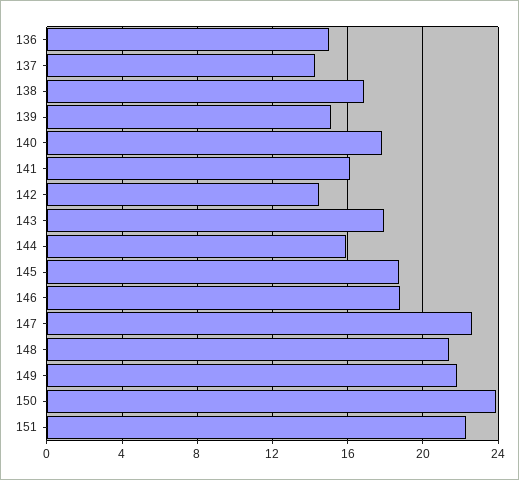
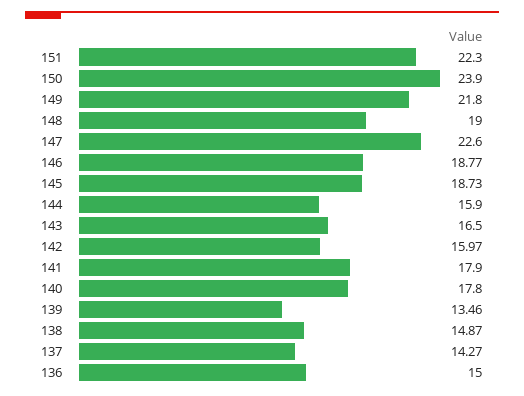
138: 17 -> 14.87
139: 15 -> 13.46
141: 16 -> 17.9
142: 14.5 -> 15.97
143: 18 -> 16.5
148: 21.5 -> 19

